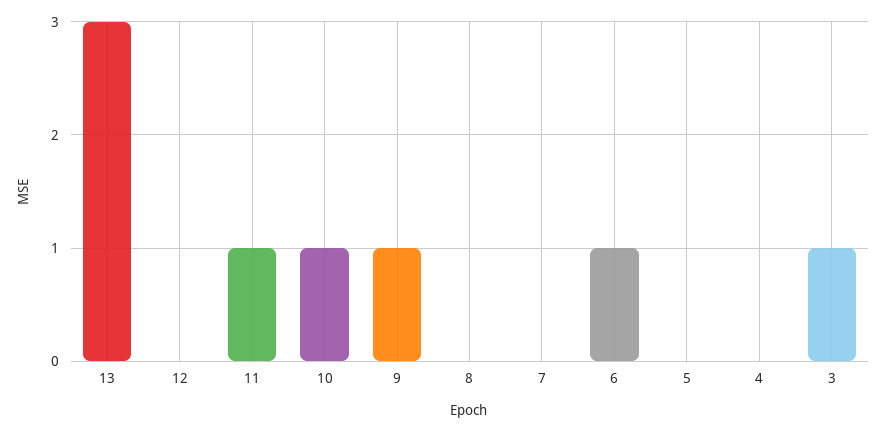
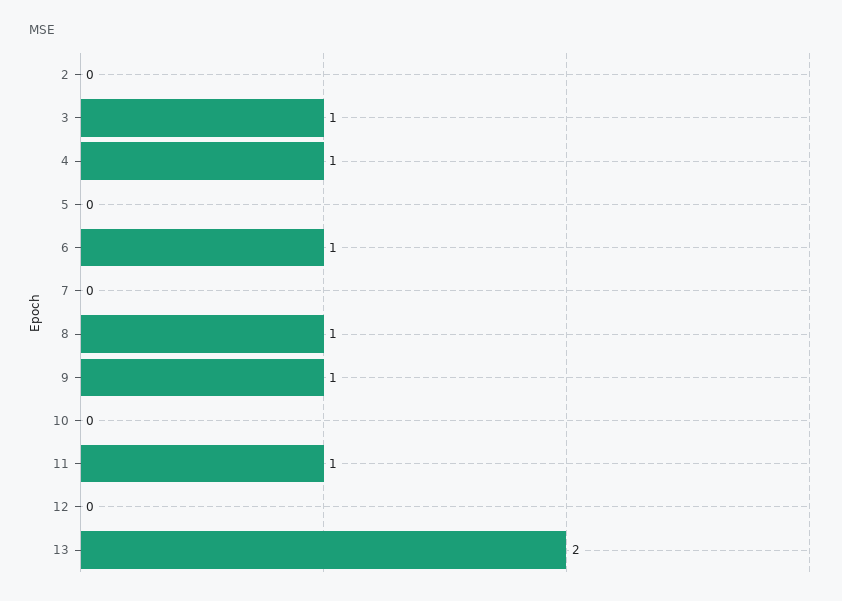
13: 3 -> 2
10: 1 -> 0
8: 0 -> 1
4: 0 -> 1
2: none -> 0

